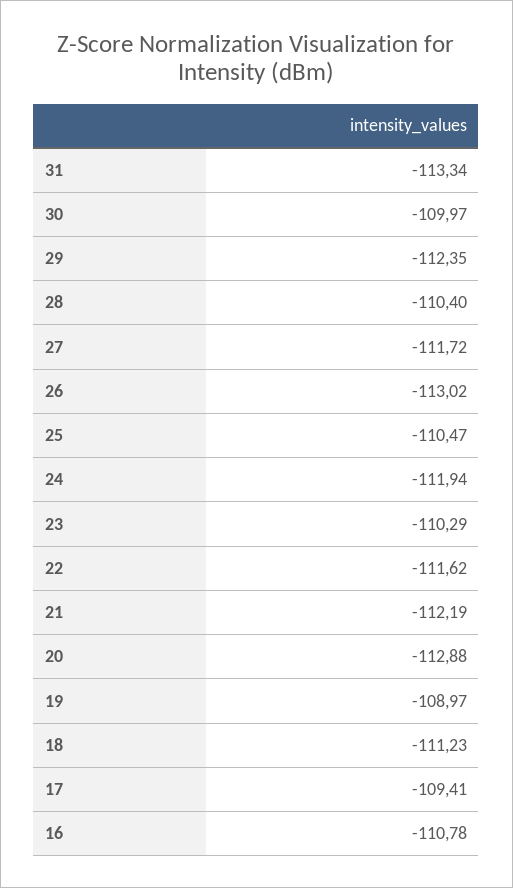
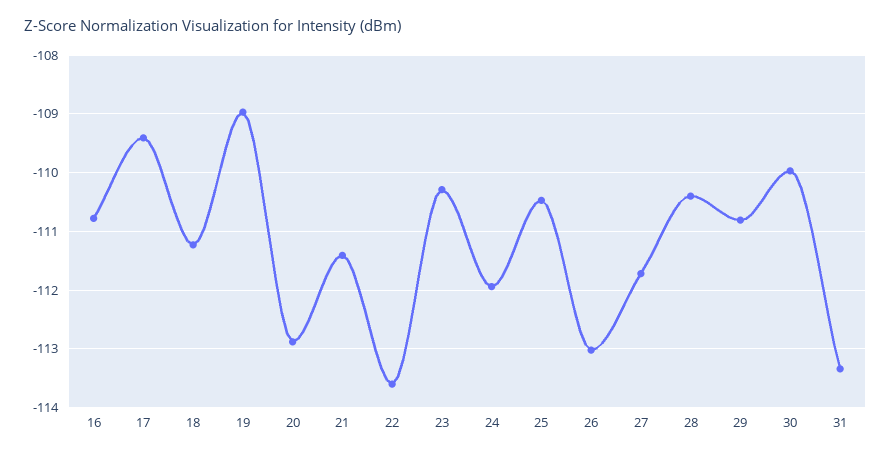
29: -112.35 -> -110.8
22: -111.62 -> -113.6
21: -112.19 -> -111.4

